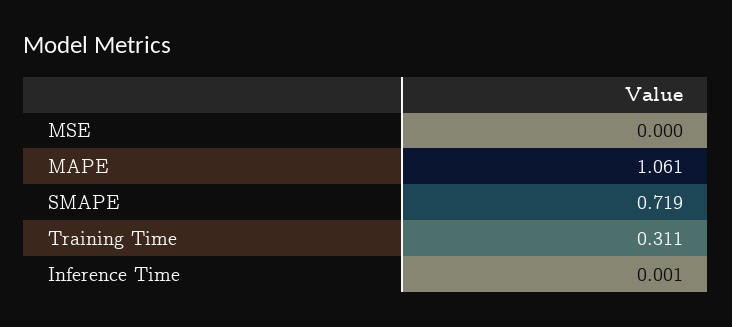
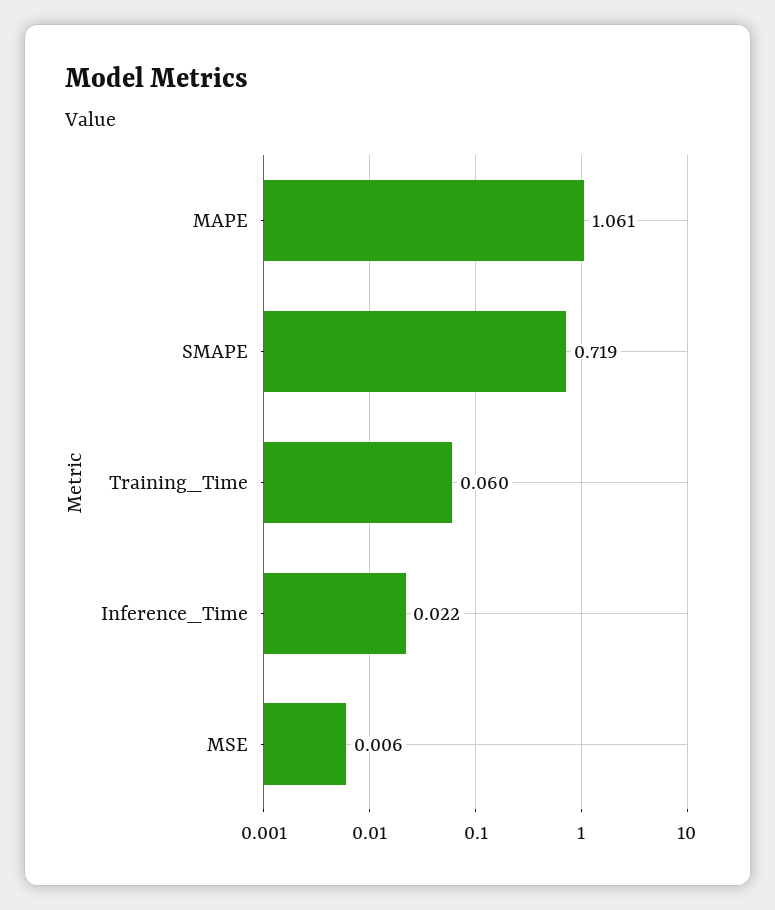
MSE: 0 -> 0.006
Training Time: 0.311 -> 0.06
Inference Time: 0.001 -> 0.022

